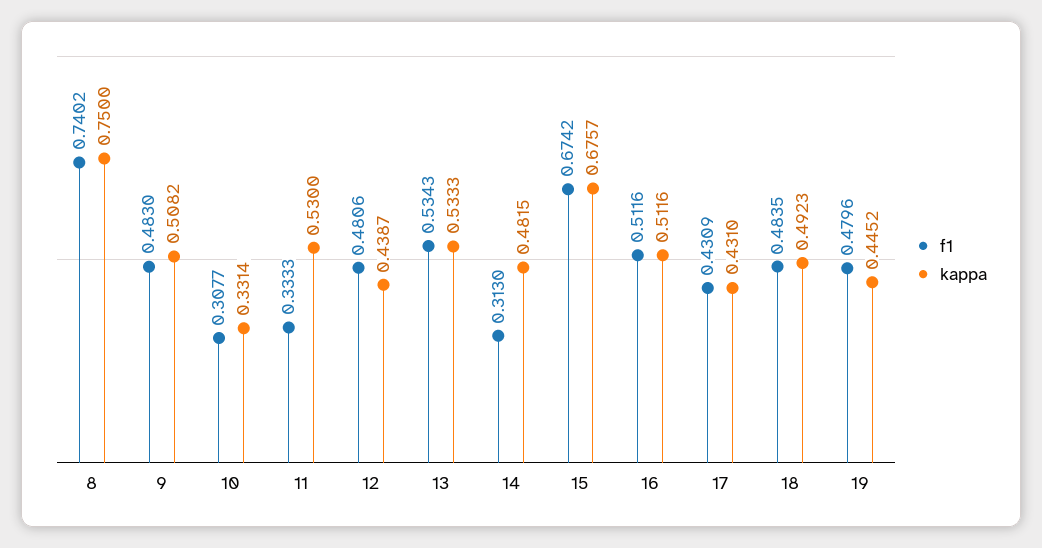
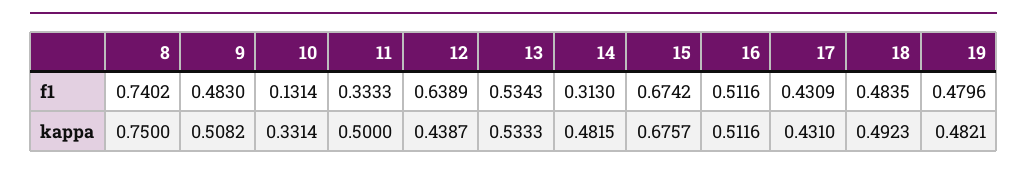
f1, 10: 0.3077 -> 0.1314
kappa, 11: 0.53 -> 0.5
f1, 12: 0.4806 -> 0.6389
kappa, 19: 0.4452 -> 0.4821

